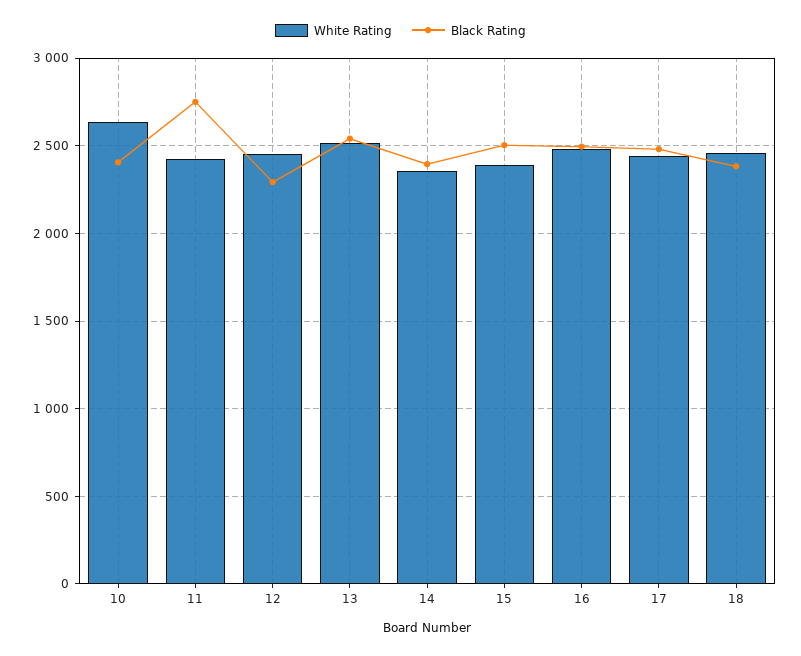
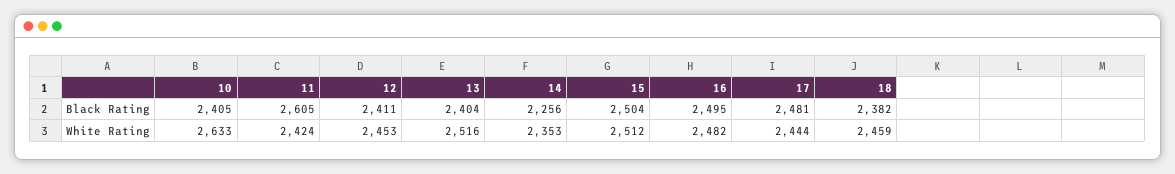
Black Rating, 11: 2750 -> 2605
Black Rating, 12: 2300 -> 2411
Black Rating, 13: 2550 -> 2404
Black Rating, 14: 2400 -> 2256
White Rating, 15: 2400 -> 2512

